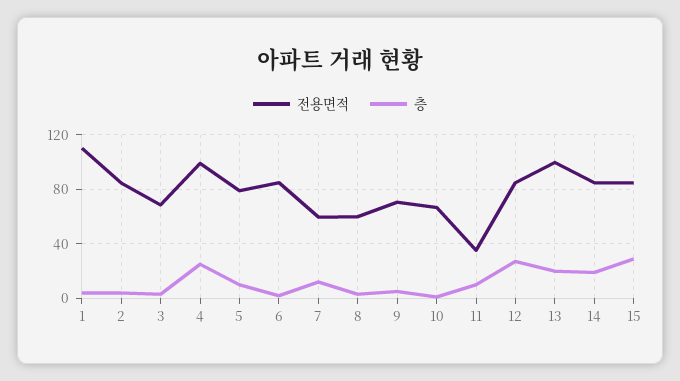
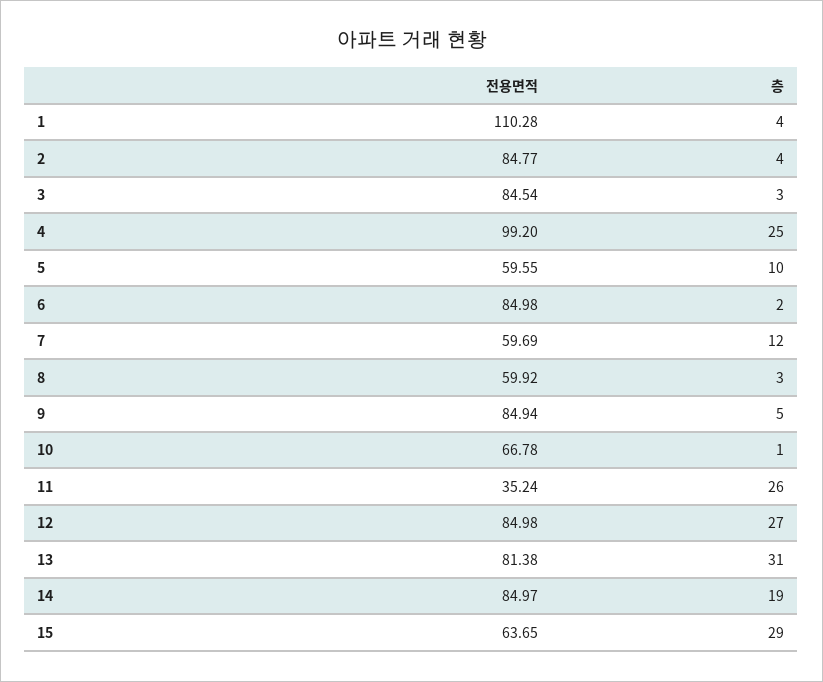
전용면적, 3: 70 -> 84.54
전용면적, 5: 80 -> 59.55
전용면적, 9: 70 -> 84.94
층, 11: 10 -> 26
전용면적, 13: 100 -> 81.38
층, 13: 20 -> 31
전용면적, 15: 85 -> 63.65

